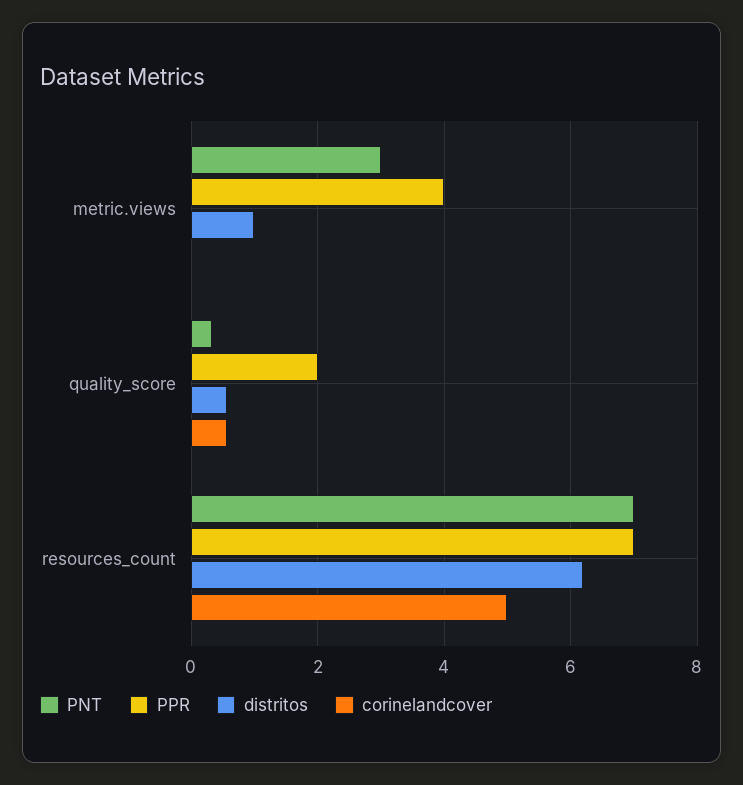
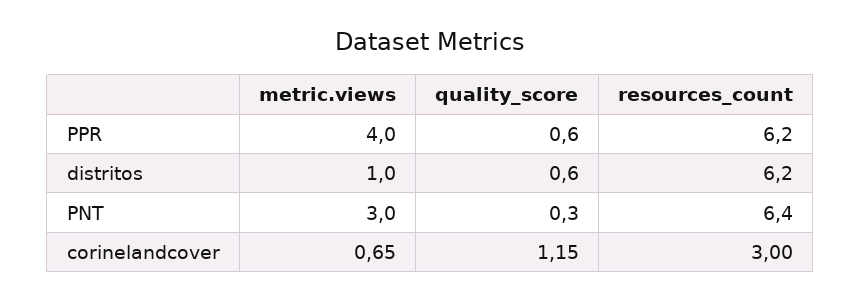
corinelandcover, metric.views: 0 -> 0.65
PPR, quality_score: 2 -> 0.6
corinelandcover, quality_score: 0.6 -> 1.15
PNT, resources_count: 7 -> 6.4
PPR, resources_count: 7 -> 6.2
corinelandcover, resources_count: 5 -> 3

